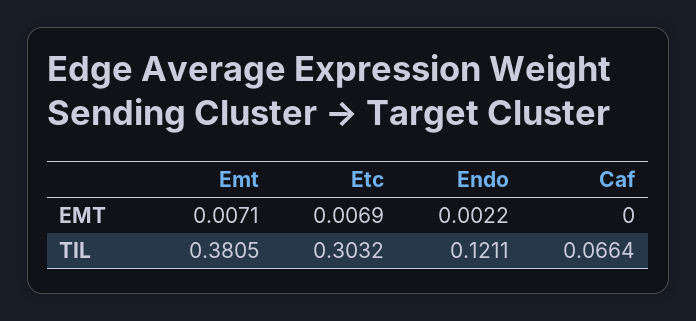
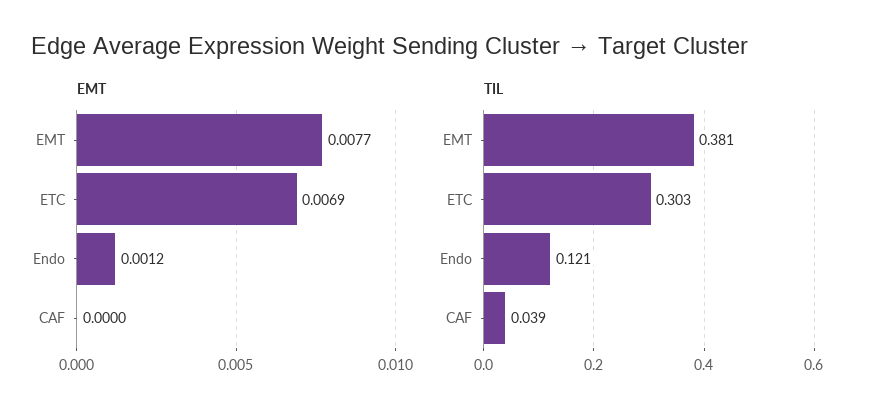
EMT, Emt: 0.0071 -> 0.0077
EMT, Endo: 0.0022 -> 0.0012
TIL, Caf: 0.0664 -> 0.039

